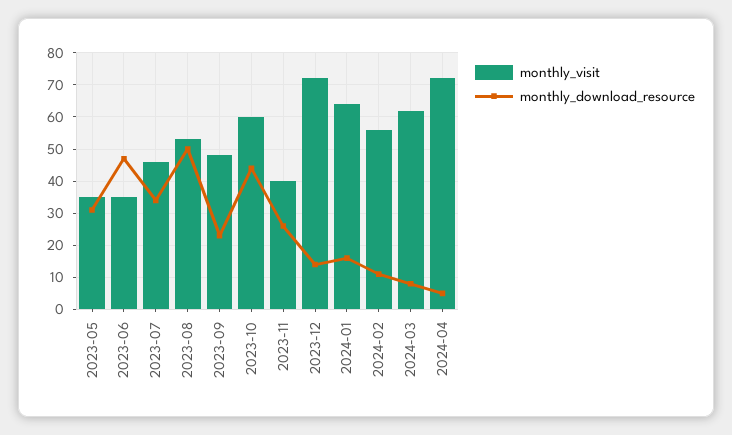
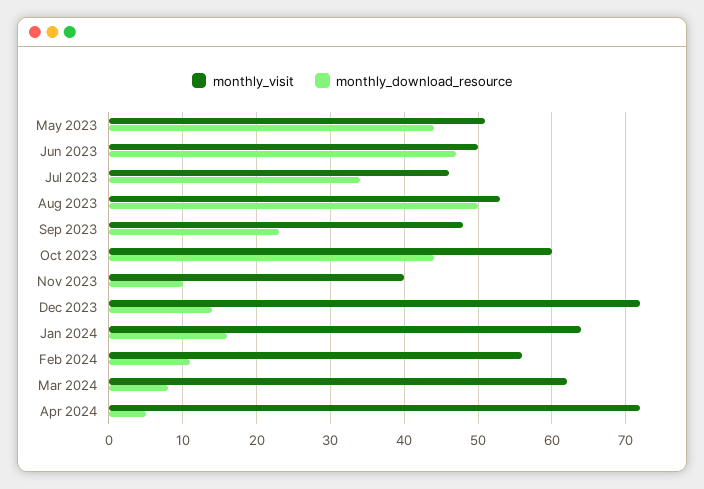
monthly_visit, 2023-05: 35 -> 51
monthly_download_resource, 2023-05: 30 -> 44
monthly_visit, 2023-06: 35 -> 50
monthly_download_resource, 2023-11: 25 -> 10

